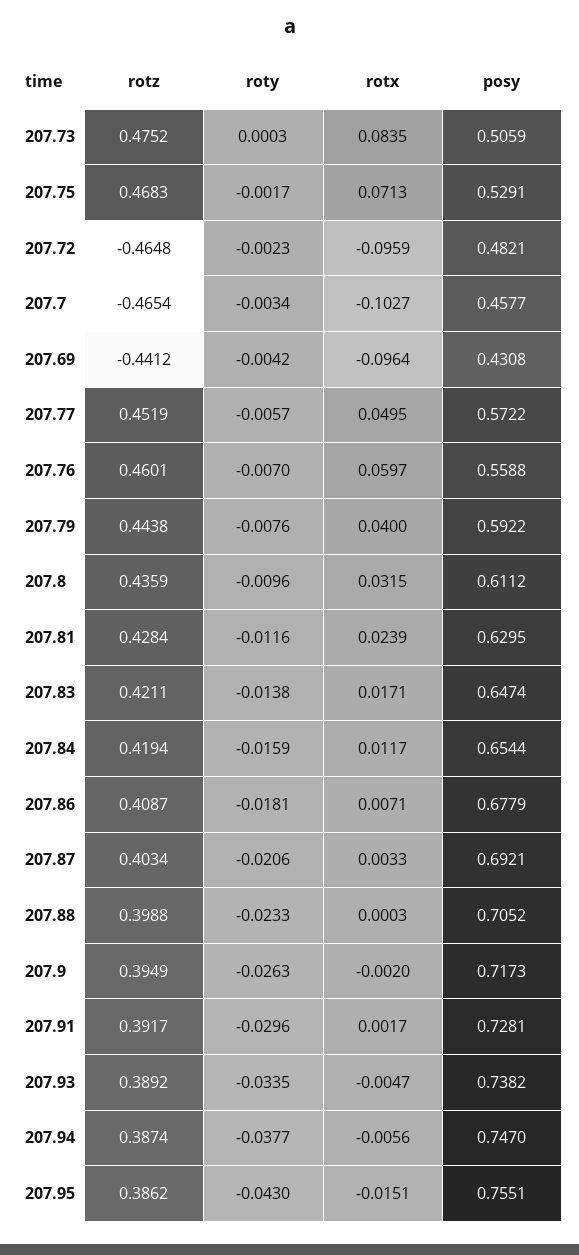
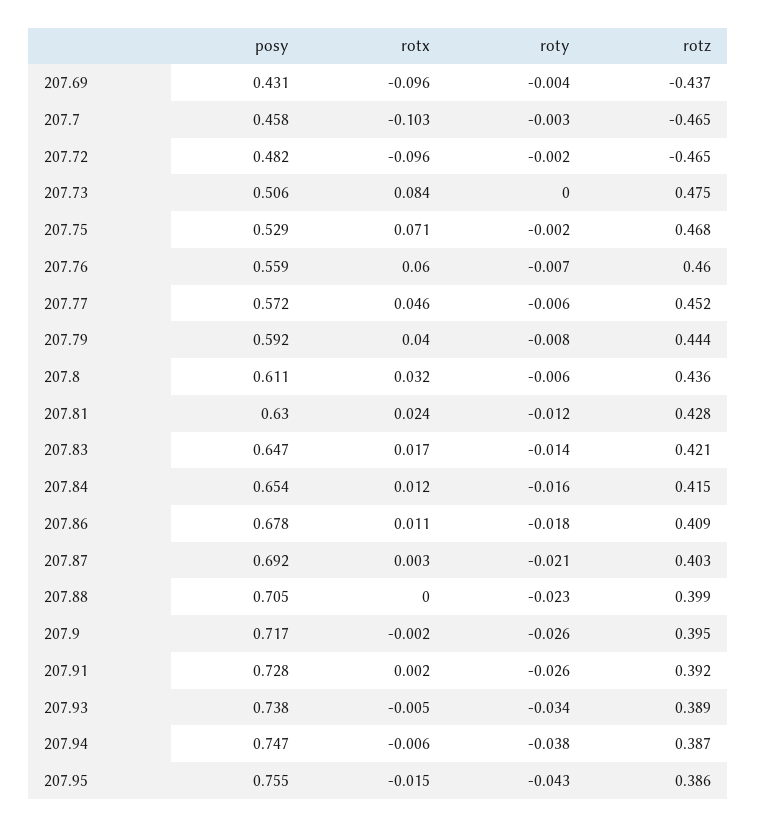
rotz, 207.69: -0.4412 -> -0.437
rotx, 207.77: 0.0495 -> 0.046
roty, 207.8: -0.0096 -> -0.006
rotz, 207.84: 0.4194 -> 0.415
rotx, 207.86: 0.0071 -> 0.011
roty, 207.91: -0.0296 -> -0.026

